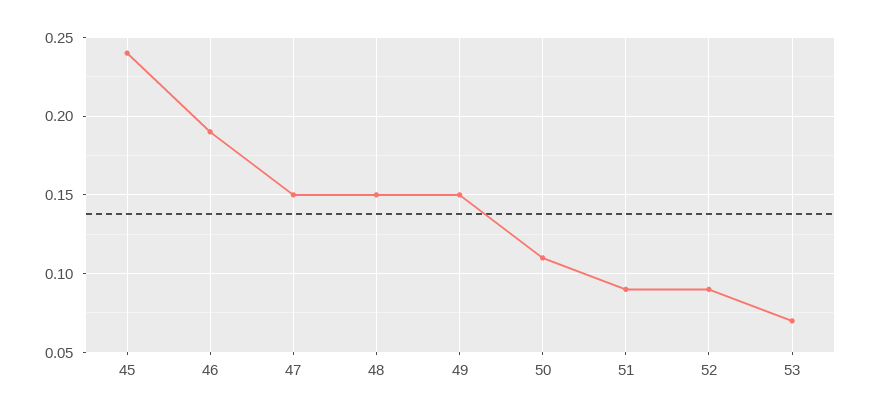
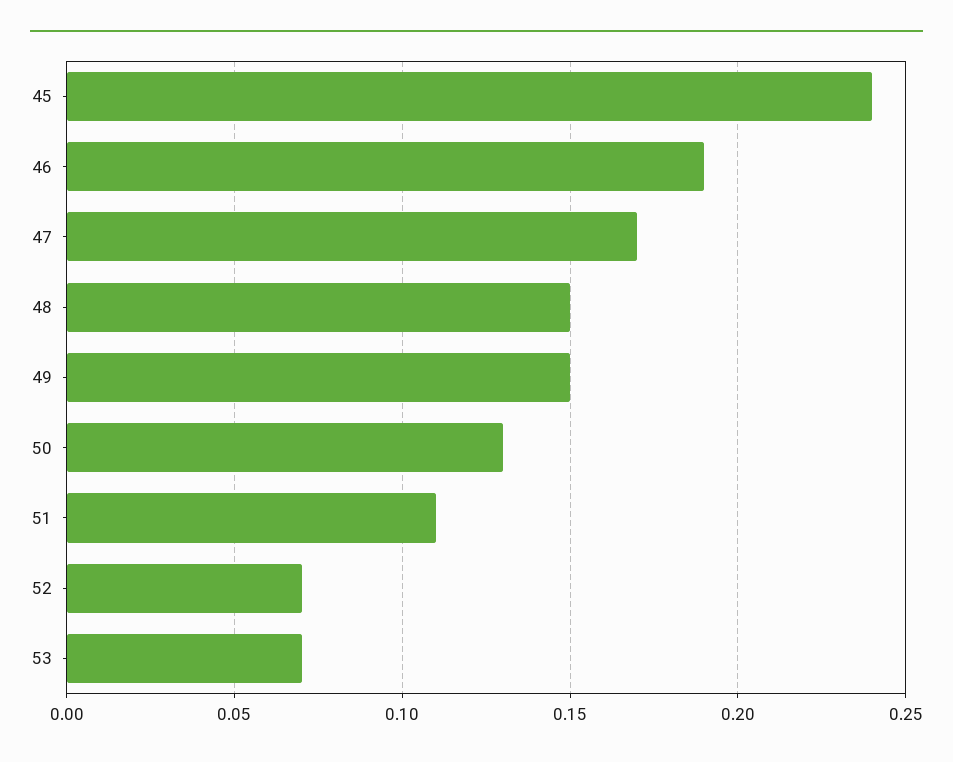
47: 0.15 -> 0.17
50: 0.11 -> 0.13
51: 0.09 -> 0.11
52: 0.09 -> 0.07

